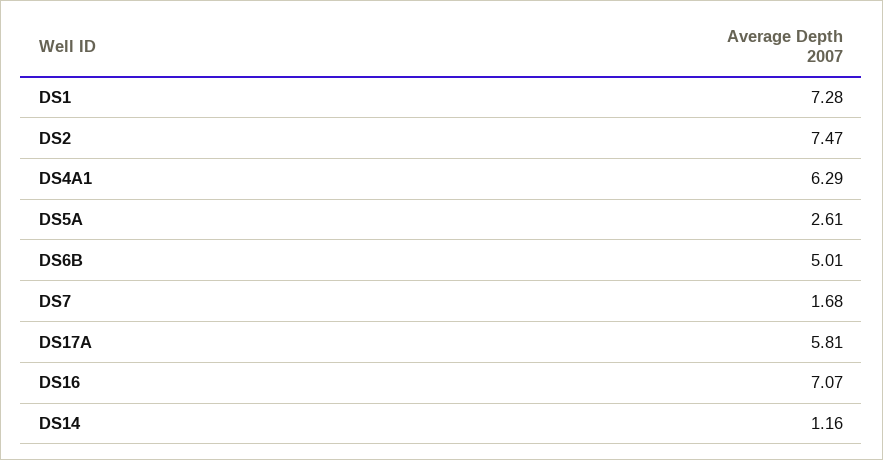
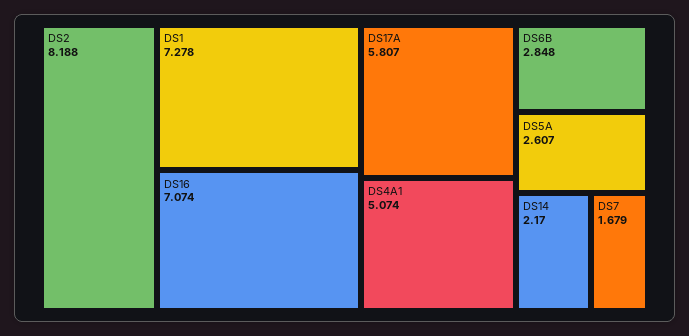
DS2: 7.47 -> 8.188
DS4A1: 6.29 -> 5.074
DS6B: 5.01 -> 2.848
DS14: 1.16 -> 2.17

